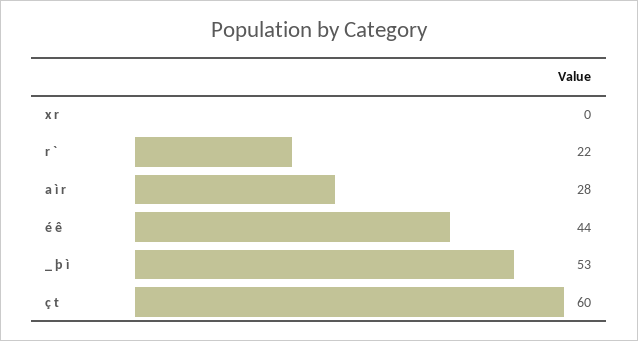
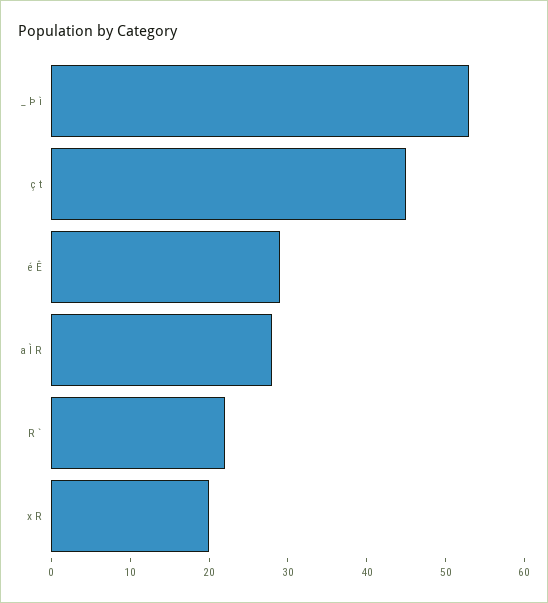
x r: 0 -> 20
é ê: 44 -> 30
ç t: 60 -> 45

